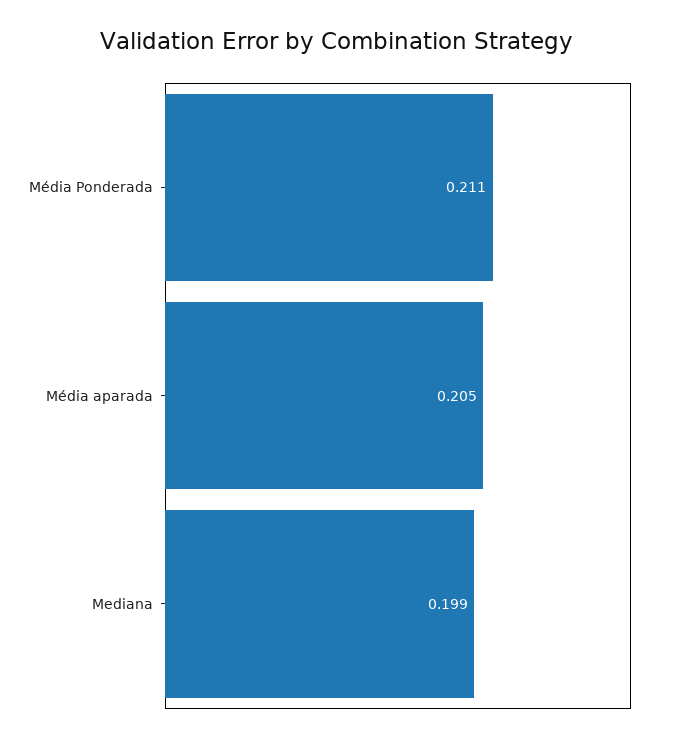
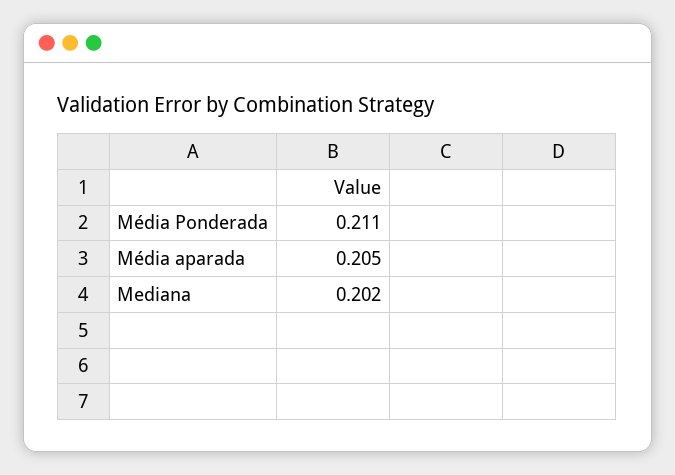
Mediana: 0.199 -> 0.202

